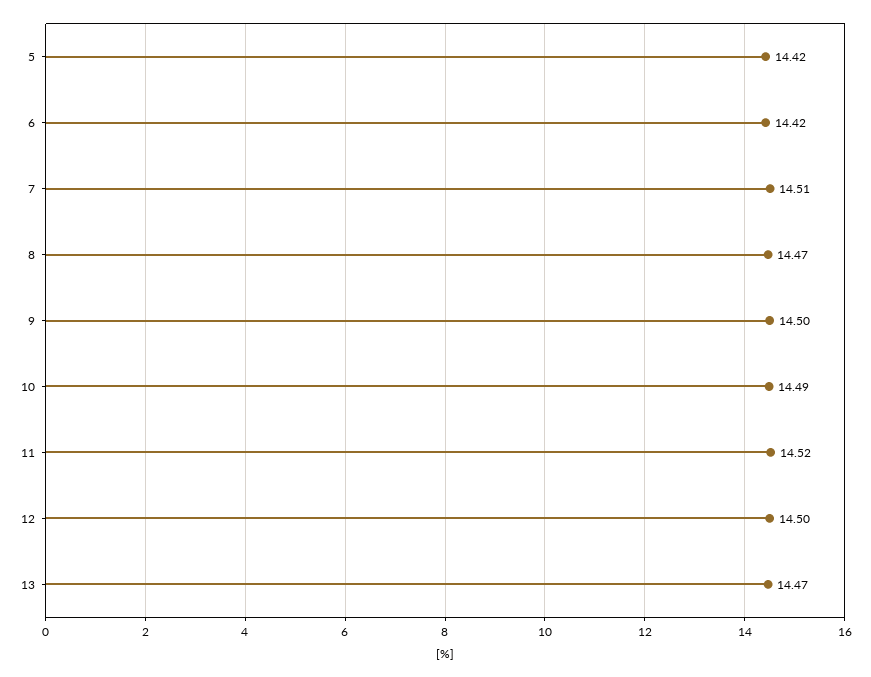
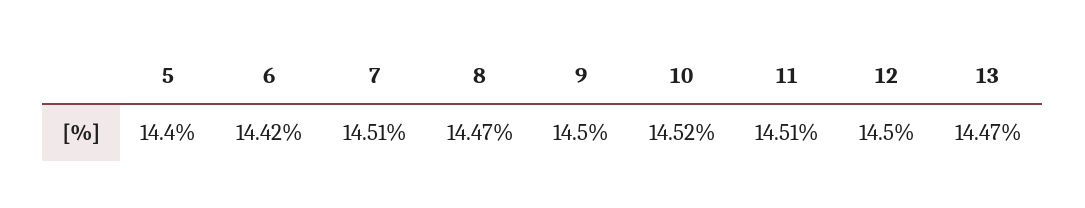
5: 14.42 -> 14.4
10: 14.49 -> 14.52
11: 14.52 -> 14.51

